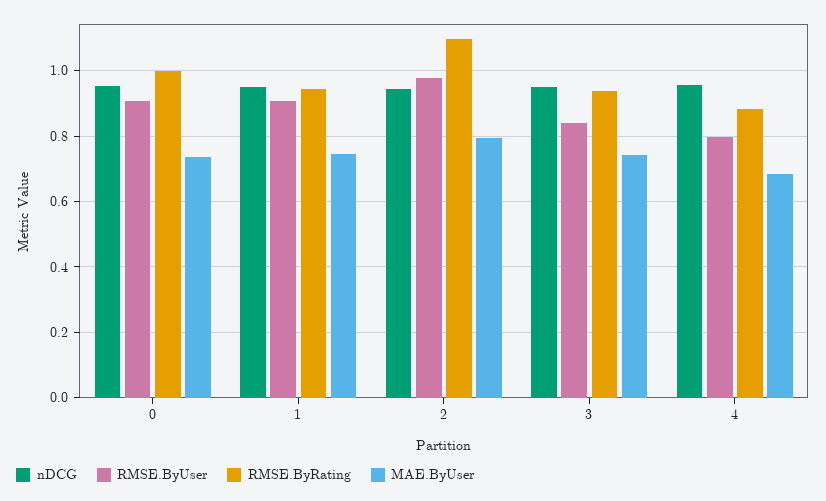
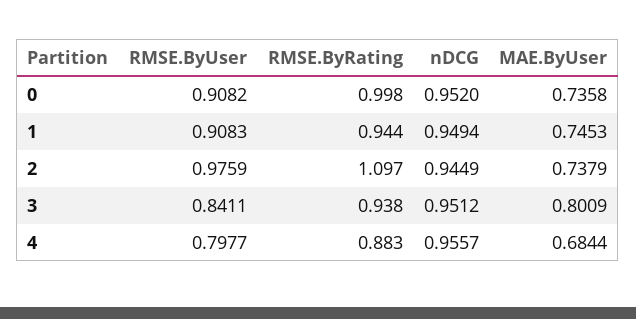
MAE.ByUser, 2: 0.8 -> 0.7379
MAE.ByUser, 3: 0.74 -> 0.8009

